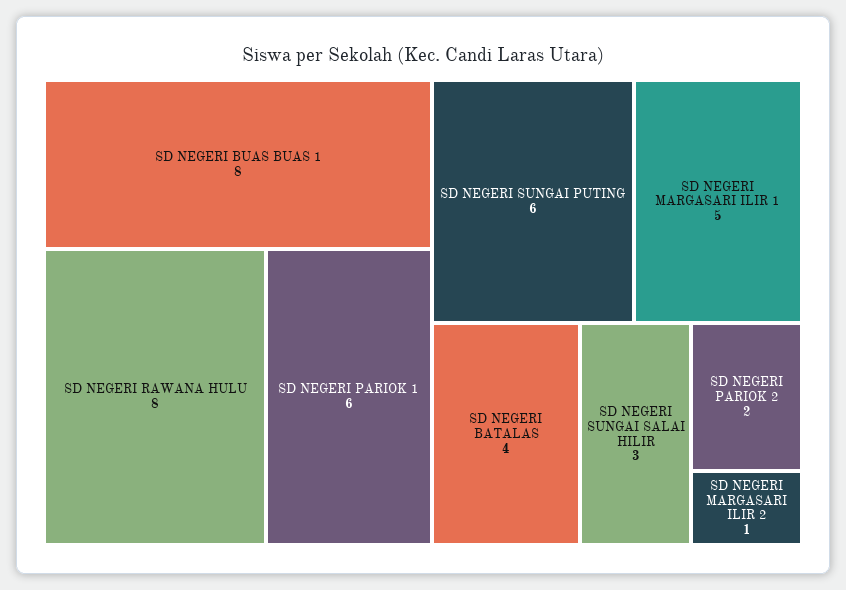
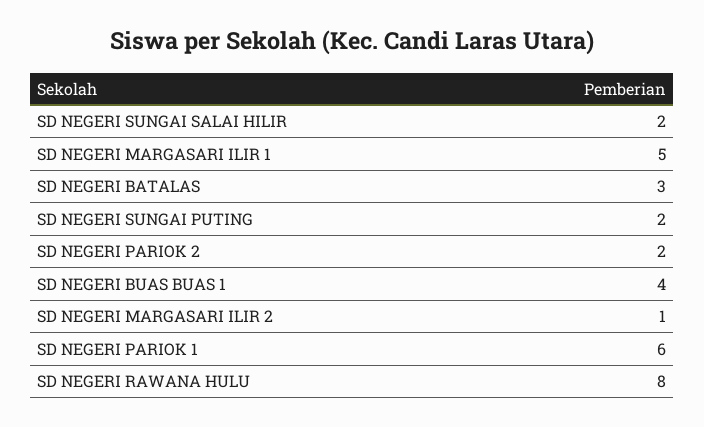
SD NEGERI BUAS BUAS 1: 8 -> 4
SD NEGERI SUNGAI PUTING: 6 -> 2
SD NEGERI BATALAS: 4 -> 3
SD NEGERI SUNGAI SALAI HILIR: 3 -> 2

